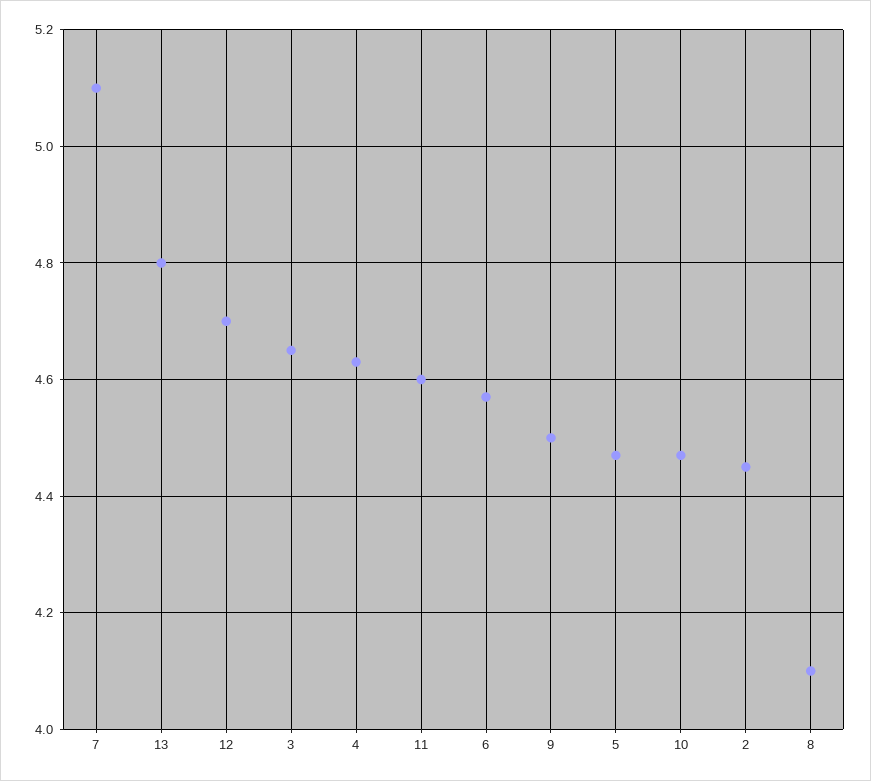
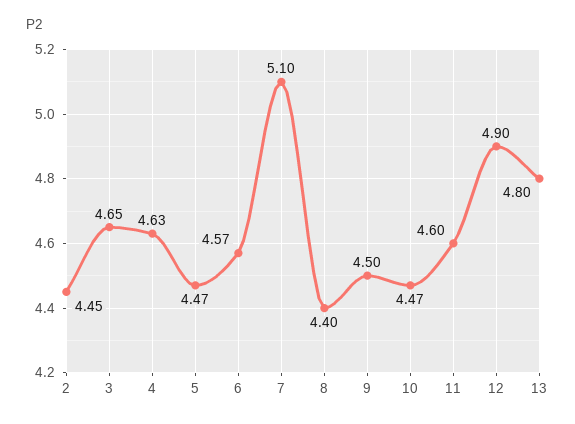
12: 4.7 -> 4.9
8: 4.1 -> 4.4

